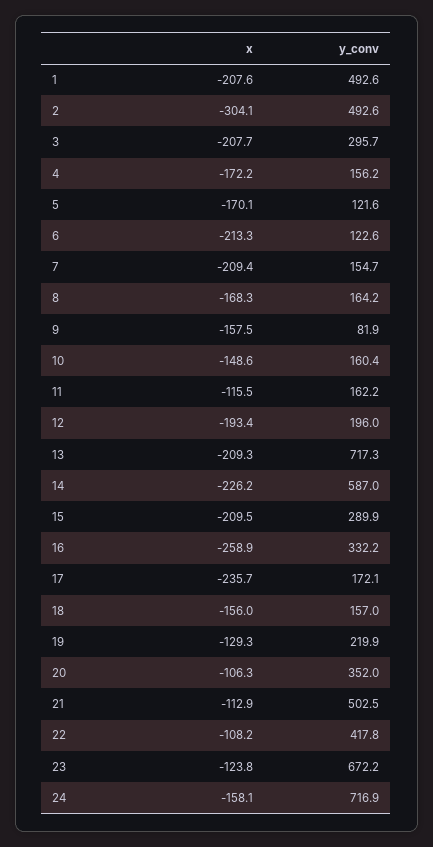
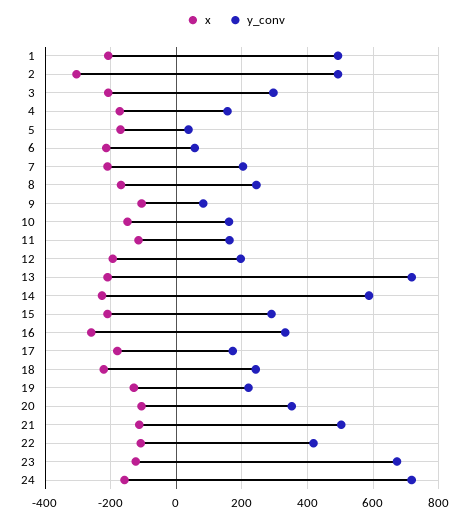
y_conv, 5: 121.6 -> 40
y_conv, 6: 122.6 -> 60
y_conv, 7: 154.7 -> 200
y_conv, 8: 164.2 -> 240
x, 9: -157.5 -> -100
x, 17: -235.7 -> -180
x, 18: -156 -> -220
y_conv, 18: 157 -> 240

